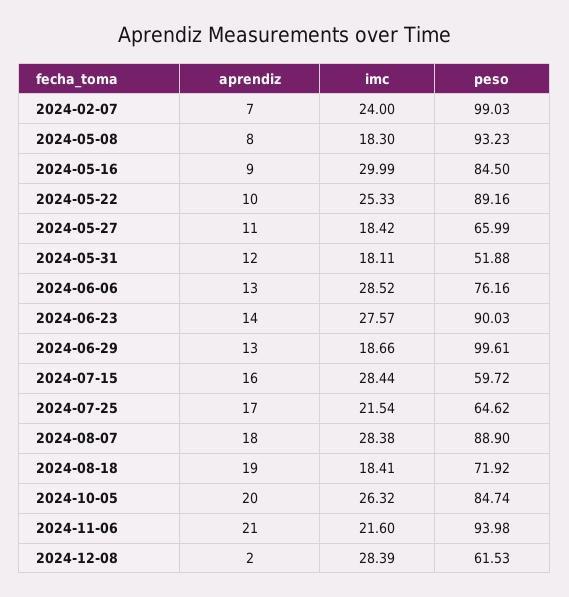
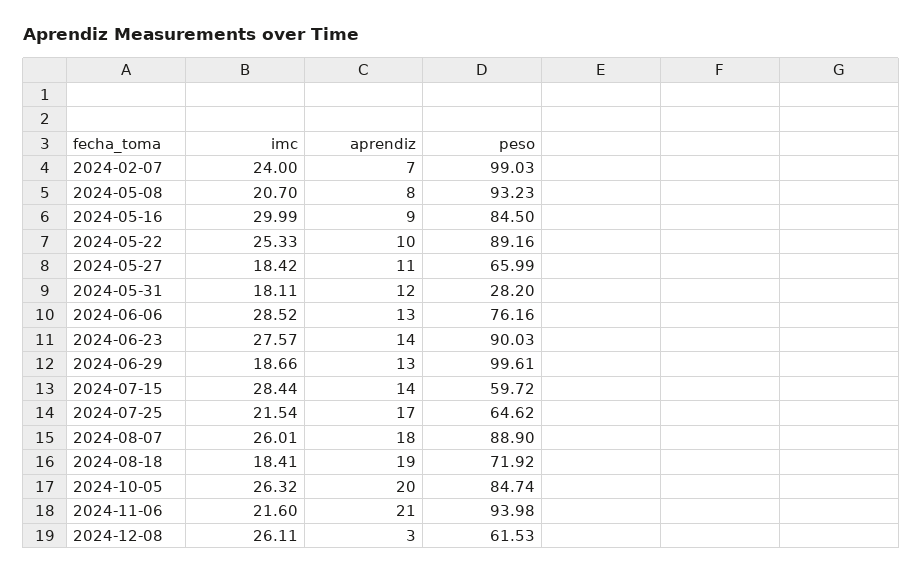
imc, 2024-05-08: 18.3 -> 20.7
peso, 2024-05-31: 51.88 -> 28.2
aprendiz, 2024-07-15: 16 -> 14
imc, 2024-08-07: 28.38 -> 26.01
aprendiz, 2024-12-08: 2 -> 3
imc, 2024-12-08: 28.39 -> 26.11

